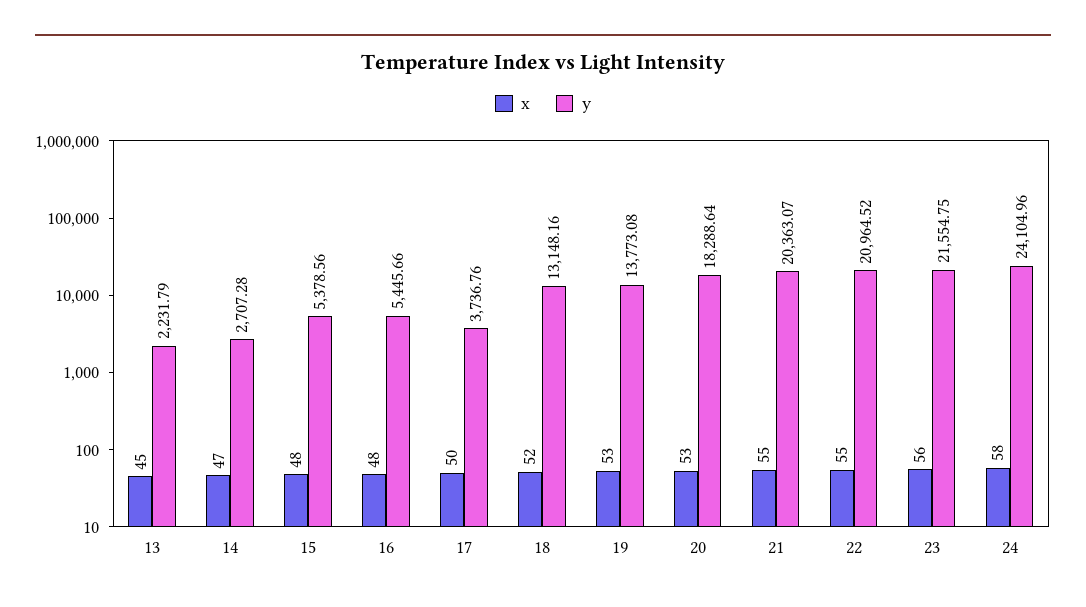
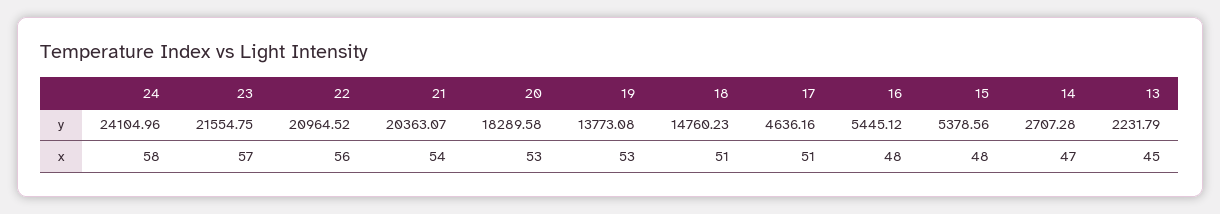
y, 16: 5445.66 -> 5445.12
x, 17: 50 -> 51
y, 17: 3736.76 -> 4636.16
x, 18: 52 -> 51
y, 18: 13148.16 -> 14760.23
y, 20: 18288.64 -> 18289.58
x, 21: 55 -> 54
x, 22: 55 -> 56
x, 23: 56 -> 57

